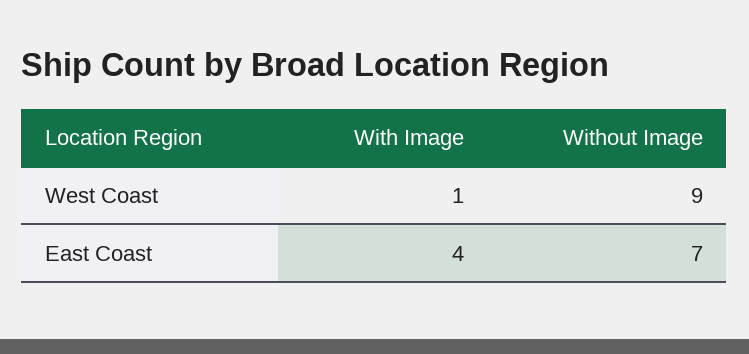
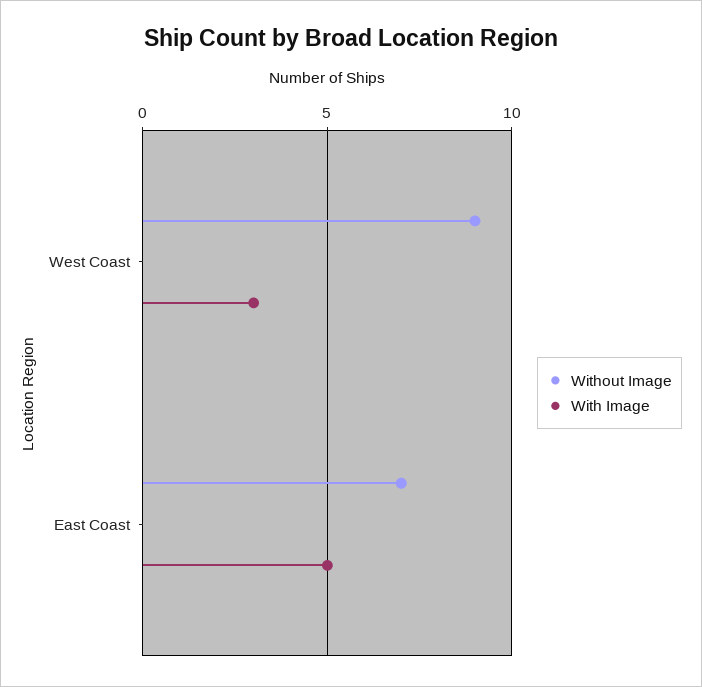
With Image, West Coast: 1 -> 3
With Image, East Coast: 4 -> 5

